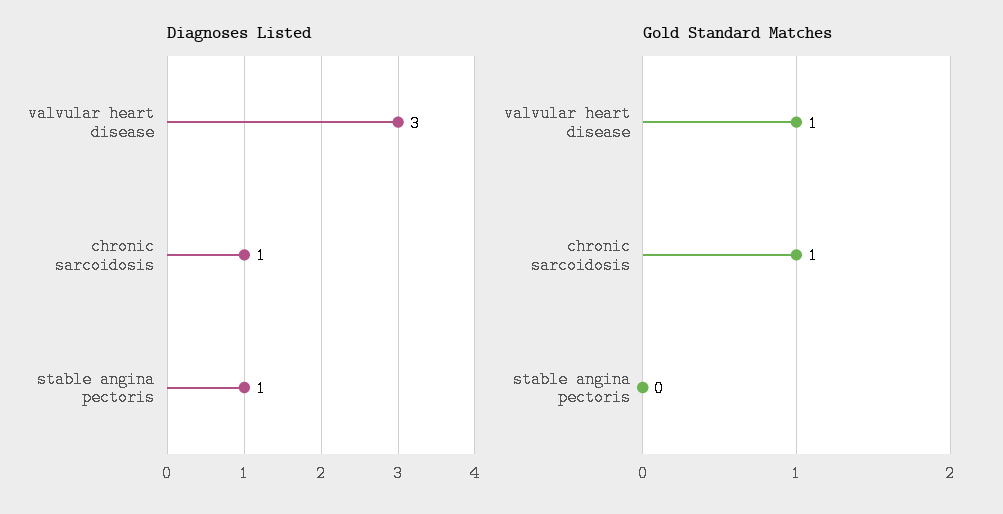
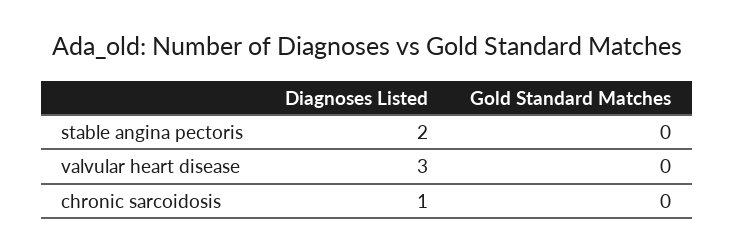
Diagnoses Listed, stable angina pectoris: 1 -> 2
Gold Standard Matches, valvular heart disease: 1 -> 0
Gold Standard Matches, chronic sarcoidosis: 1 -> 0

